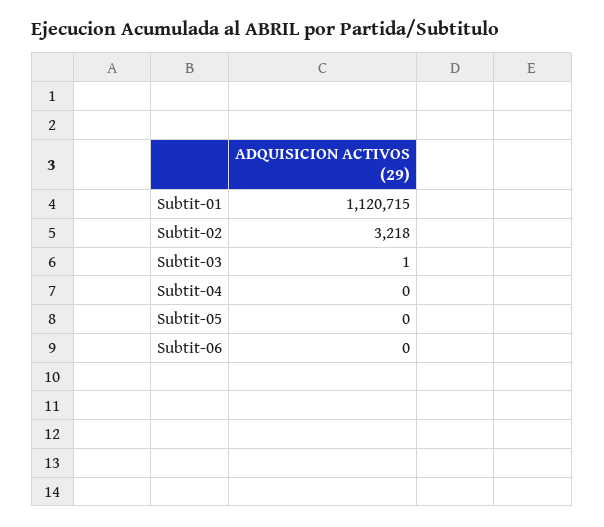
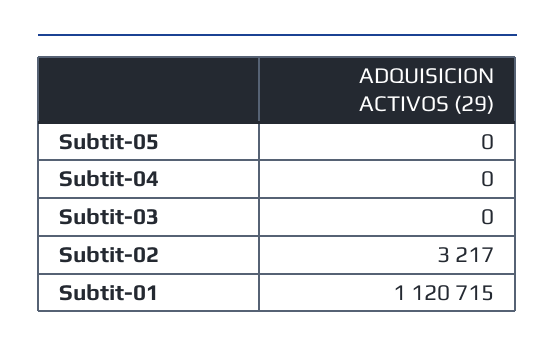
Subtit-02: 3218 -> 3217
Subtit-03: 1 -> 0
Subtit-06: 0 -> none

